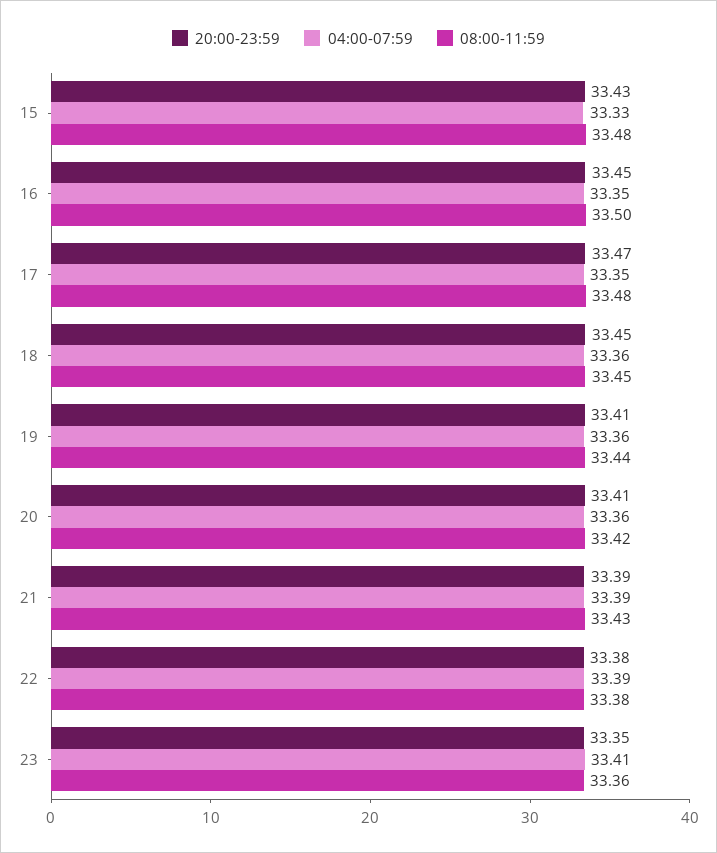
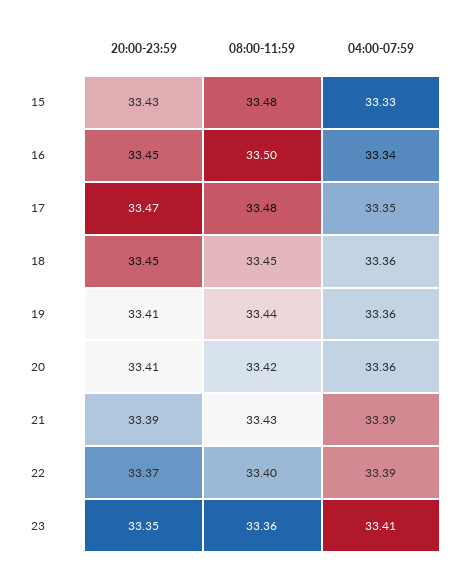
04:00-07:59, 16: 33.35 -> 33.34
20:00-23:59, 22: 33.38 -> 33.37
08:00-11:59, 22: 33.38 -> 33.4

